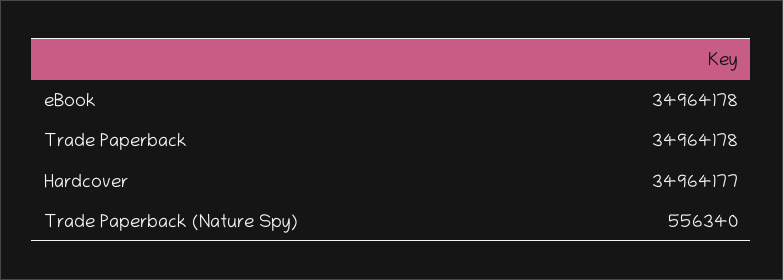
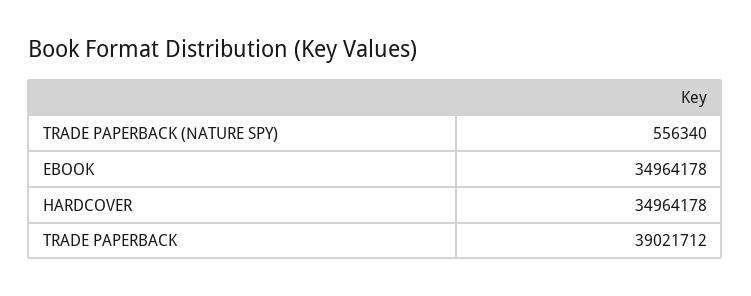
Trade Paperback: 34964178 -> 39021712
Hardcover: 34964177 -> 34964178

